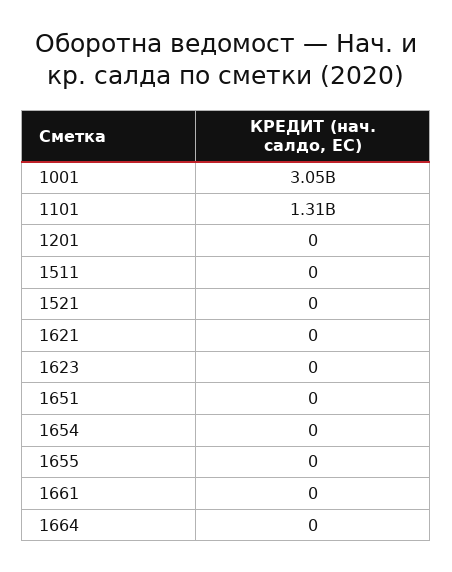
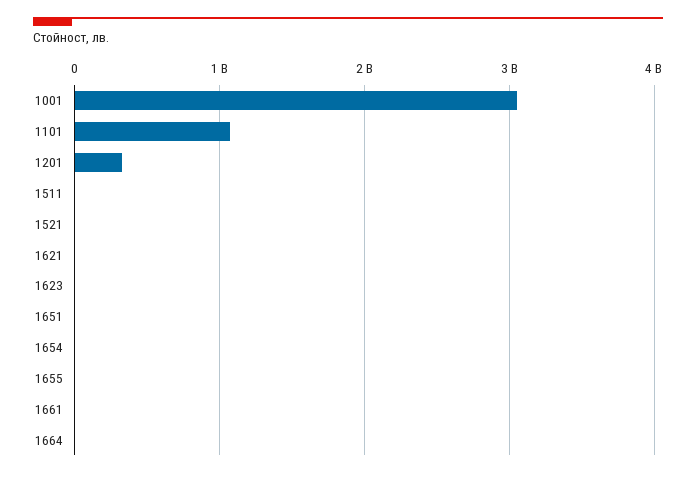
1101: 1310000000 -> 1100000000
1201: 0 -> 300000000

